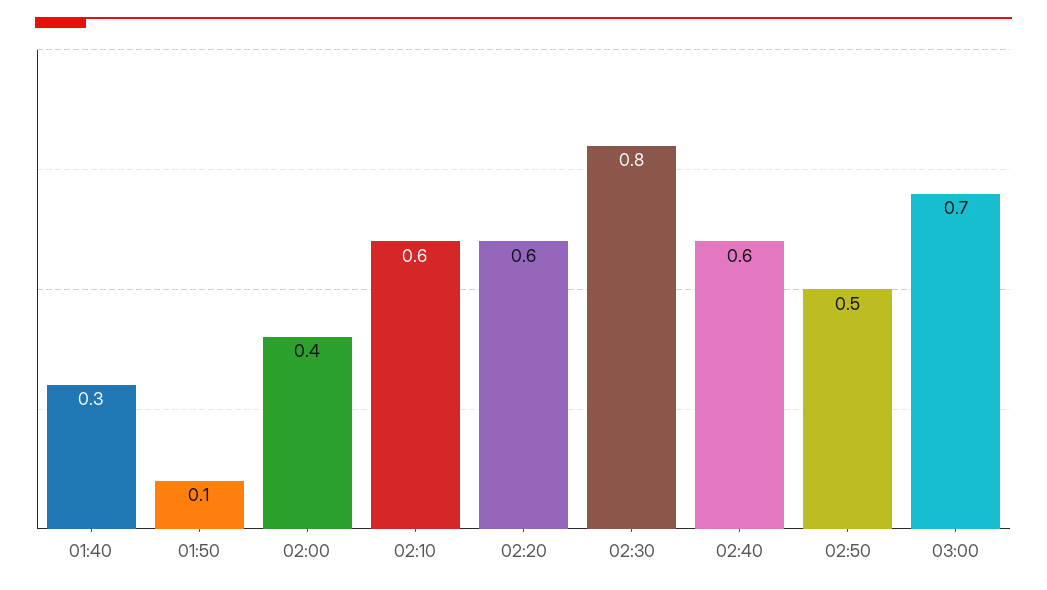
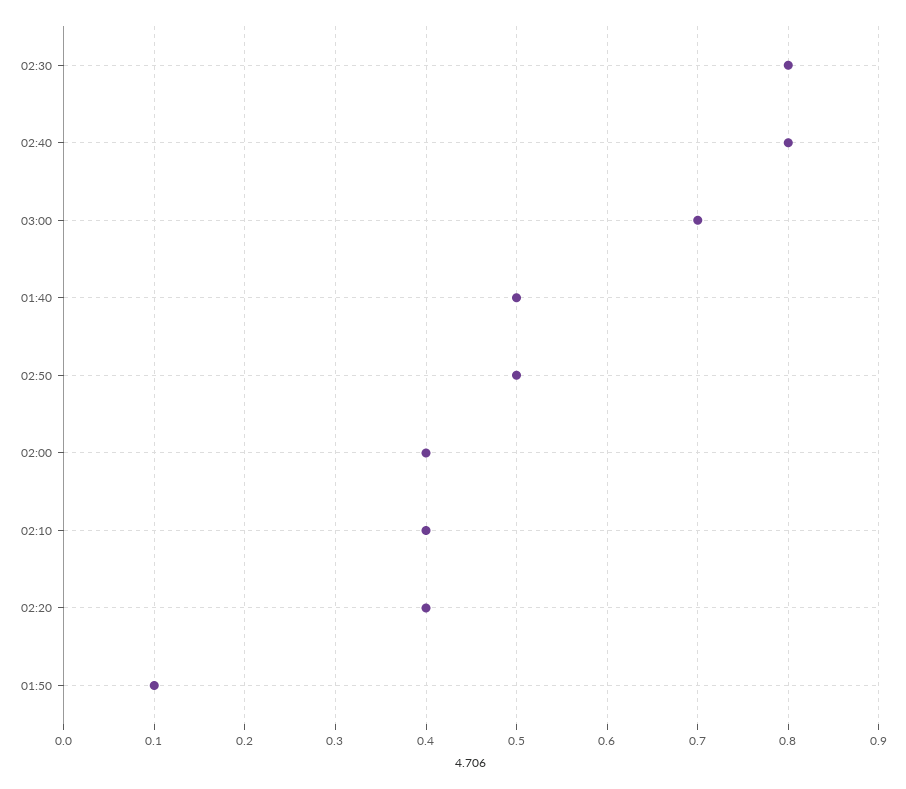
01:40: 0.3 -> 0.5
02:10: 0.6 -> 0.4
02:20: 0.6 -> 0.4
02:40: 0.6 -> 0.8

